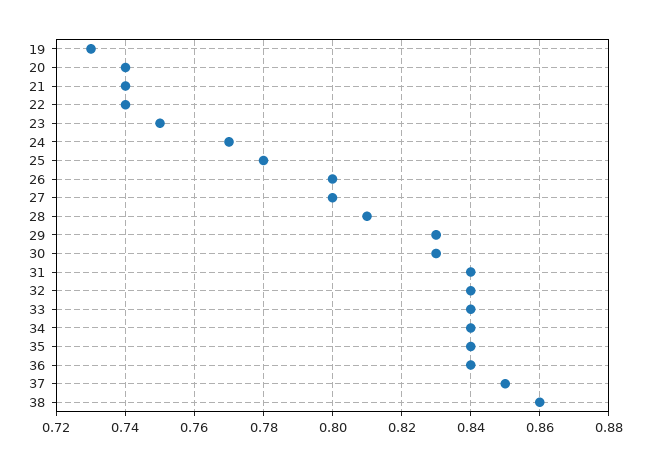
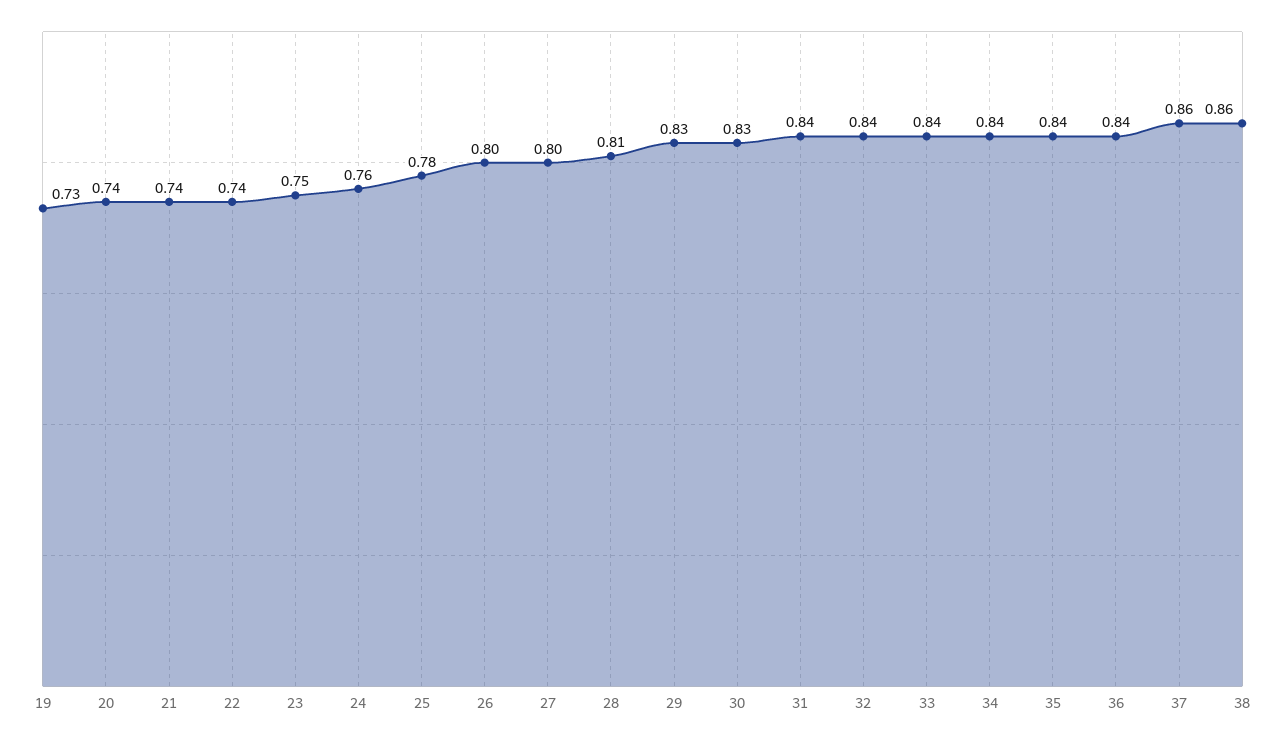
24: 0.77 -> 0.76
37: 0.85 -> 0.86

